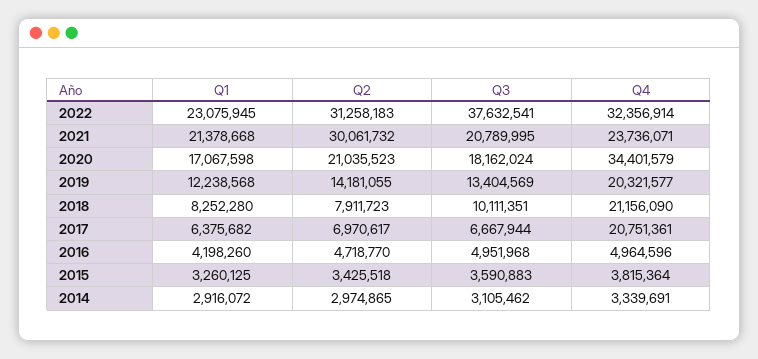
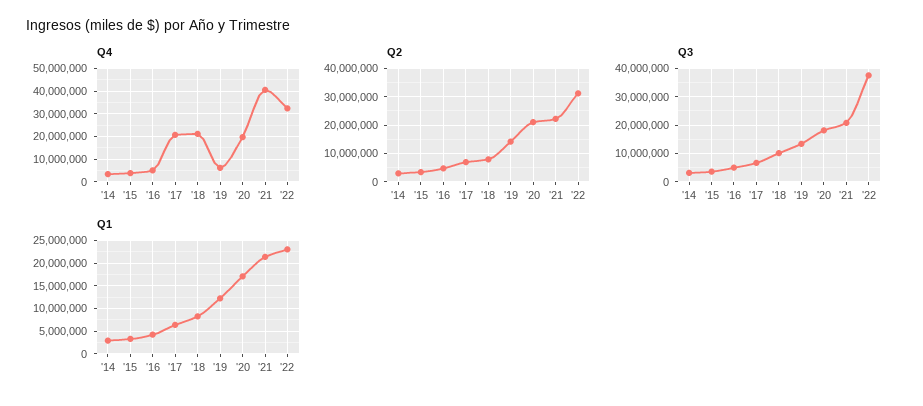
Q2, 2021: 30061732 -> 22500000
Q4, 2021: 23736071 -> 40000000
Q4, 2020: 34401579 -> 20000000
Q4, 2019: 20321577 -> 5000000

